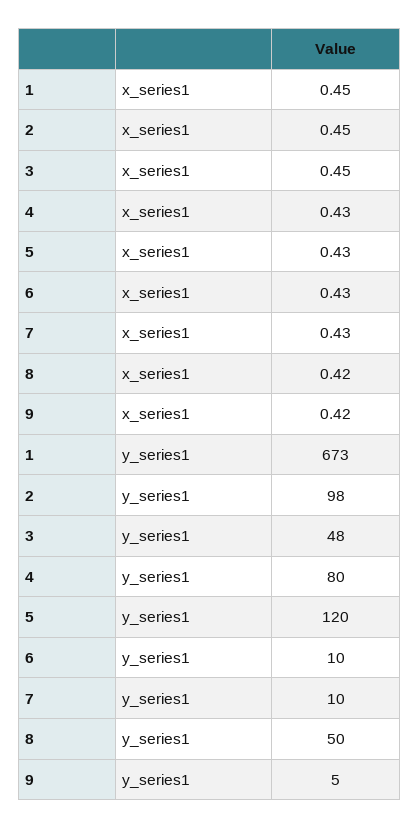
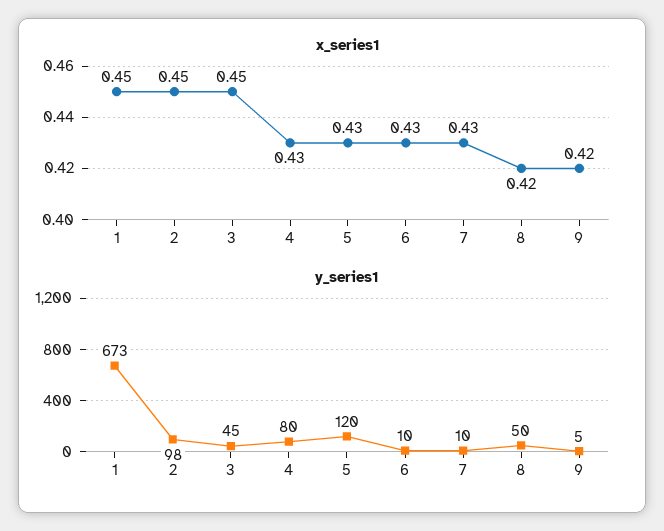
y_series1, 3: 48 -> 45

